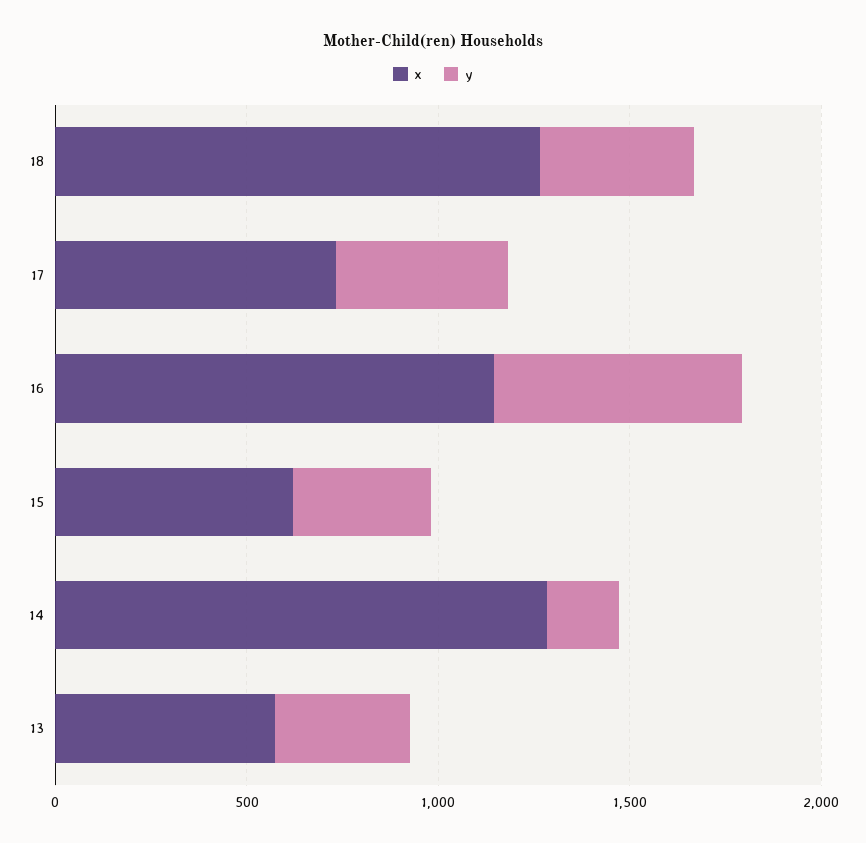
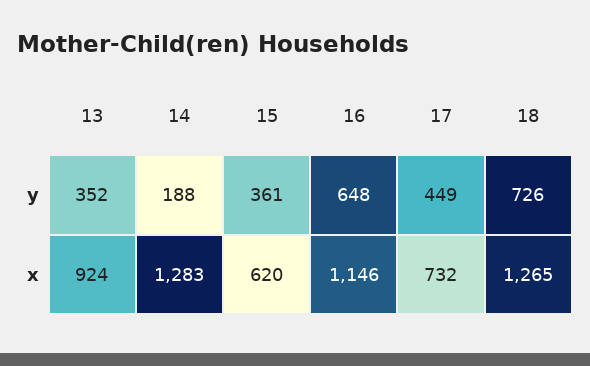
y, 18: 400 -> 726
x, 13: 600 -> 924

